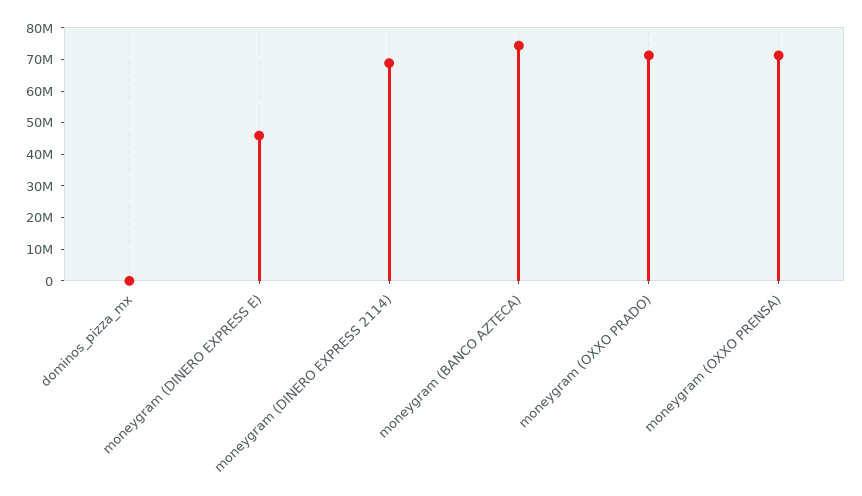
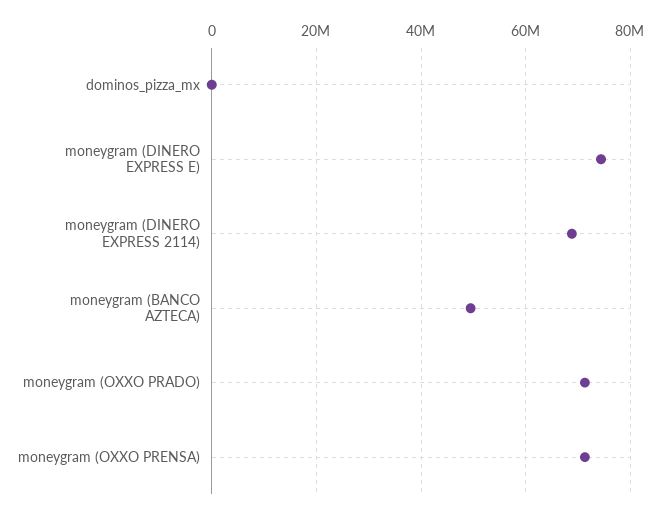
moneygram (DINERO EXPRESS E): 45000000 -> 74000000
moneygram (BANCO AZTECA): 75000000 -> 50000000

